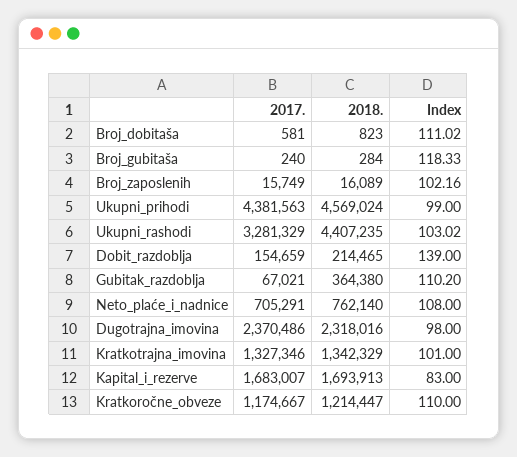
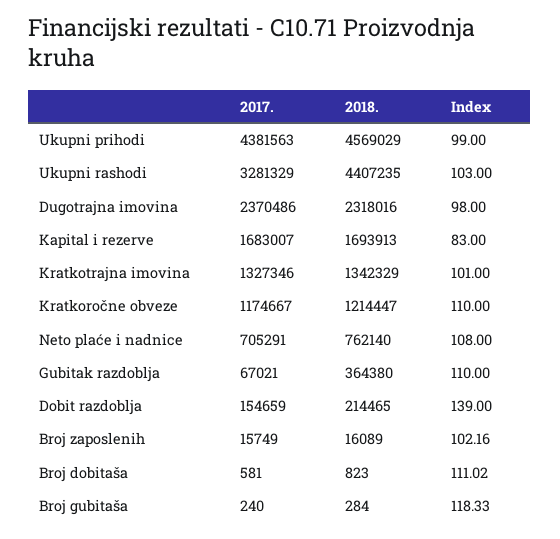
2018., Ukupni_prihodi: 4569024 -> 4569029
Index, Ukupni_rashodi: 103.02 -> 103
Index, Gubitak_razdoblja: 110.2 -> 110

